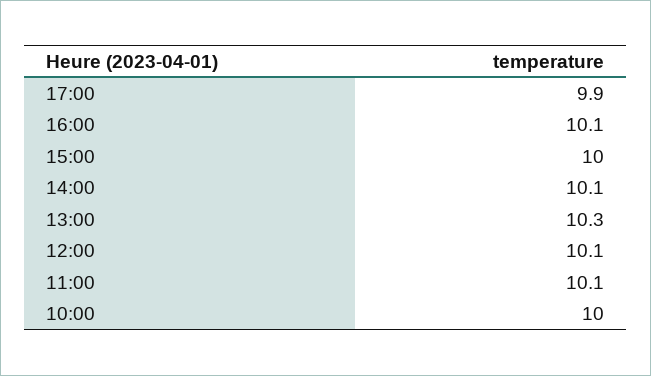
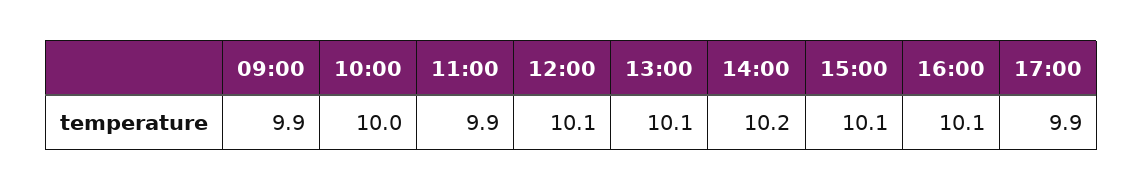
15:00: 10 -> 10.1
14:00: 10.1 -> 10.2
13:00: 10.3 -> 10.1
11:00: 10.1 -> 9.9
09:00: none -> 9.9

